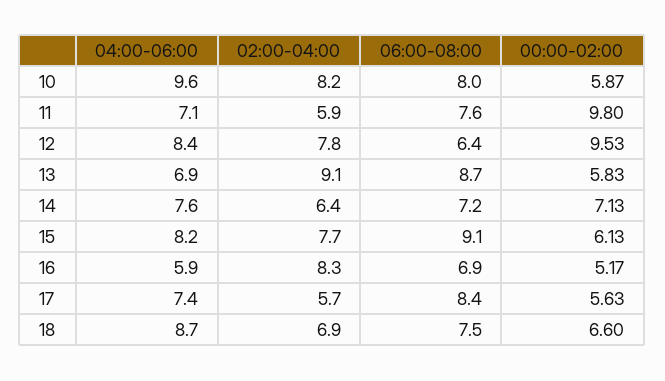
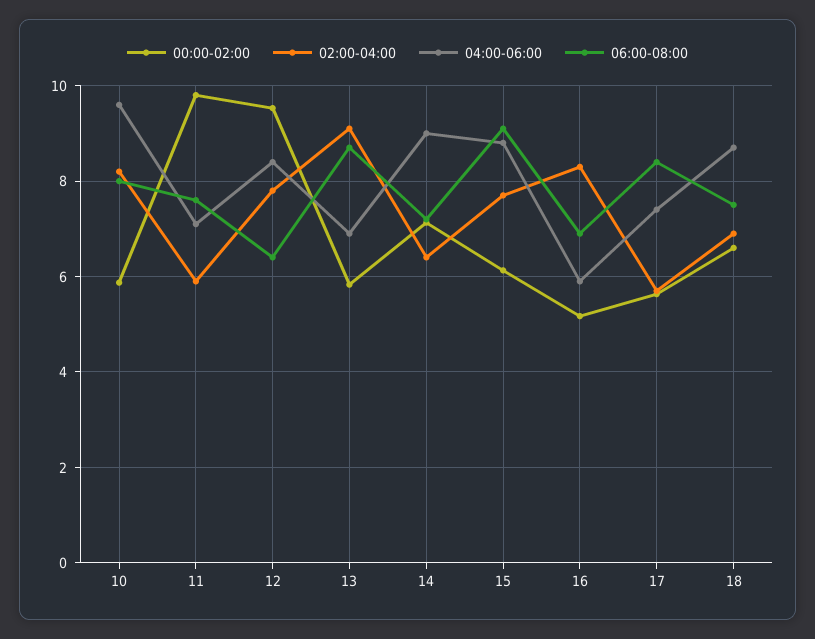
04:00-06:00, 14: 7.6 -> 9
04:00-06:00, 15: 8.2 -> 8.8

